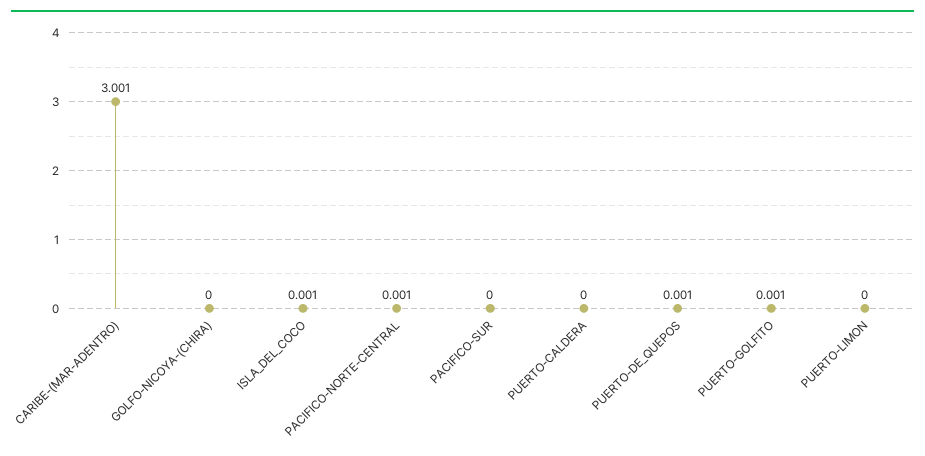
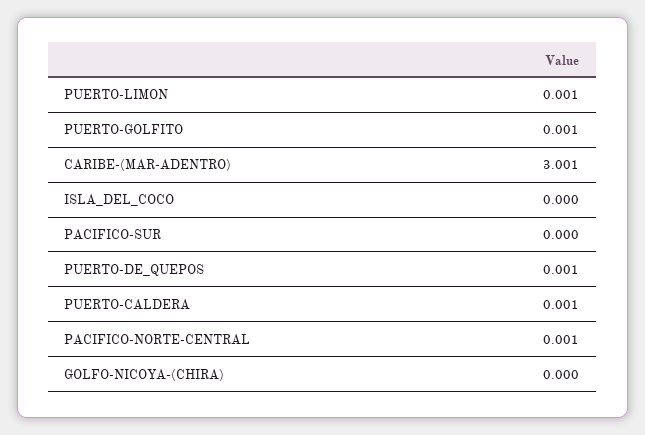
ISLA_DEL_COCO: 0.001 -> 0
PUERTO-CALDERA: 0 -> 0.001
PUERTO-LIMON: 0 -> 0.001

